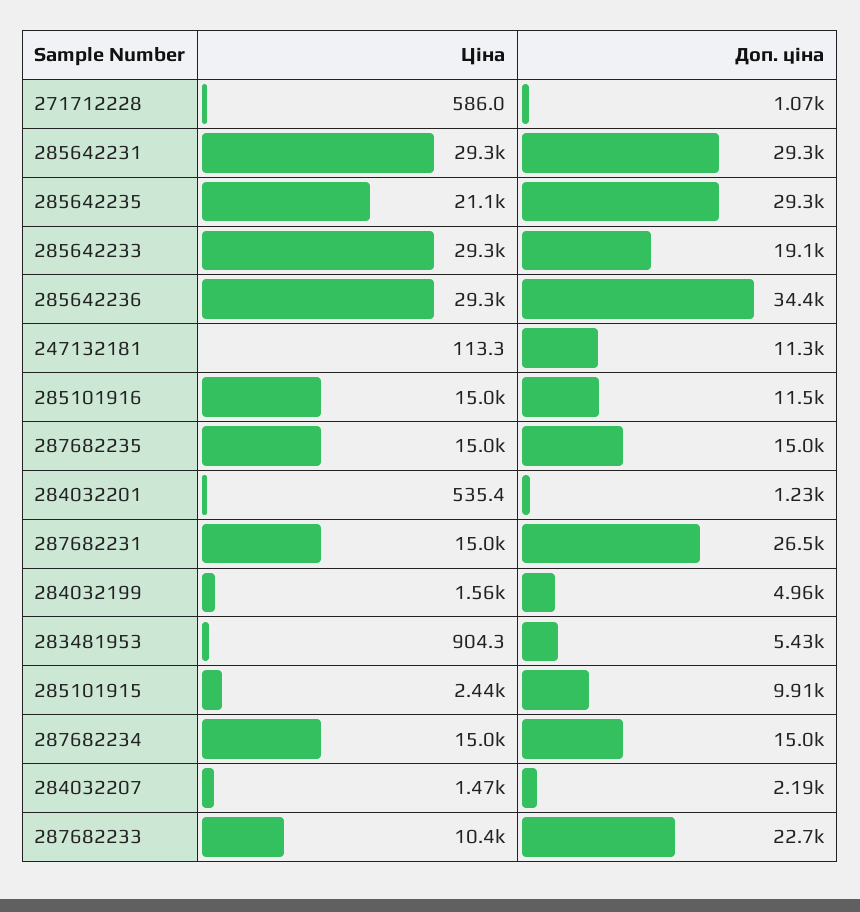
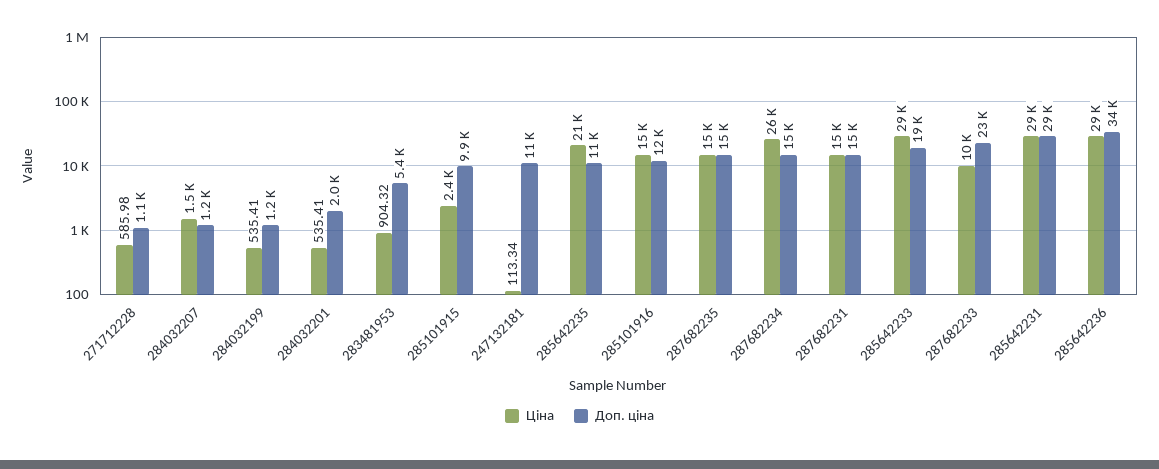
Доп. ціна, 285642235: 29300 -> 11000
Доп. ціна, 284032201: 1230 -> 2000
Доп. ціна, 287682231: 26500 -> 15000
Ціна, 284032199: 1560 -> 535.41
Доп. ціна, 284032199: 4960 -> 1200
Ціна, 287682234: 15000 -> 26000
Доп. ціна, 284032207: 2190 -> 1200

